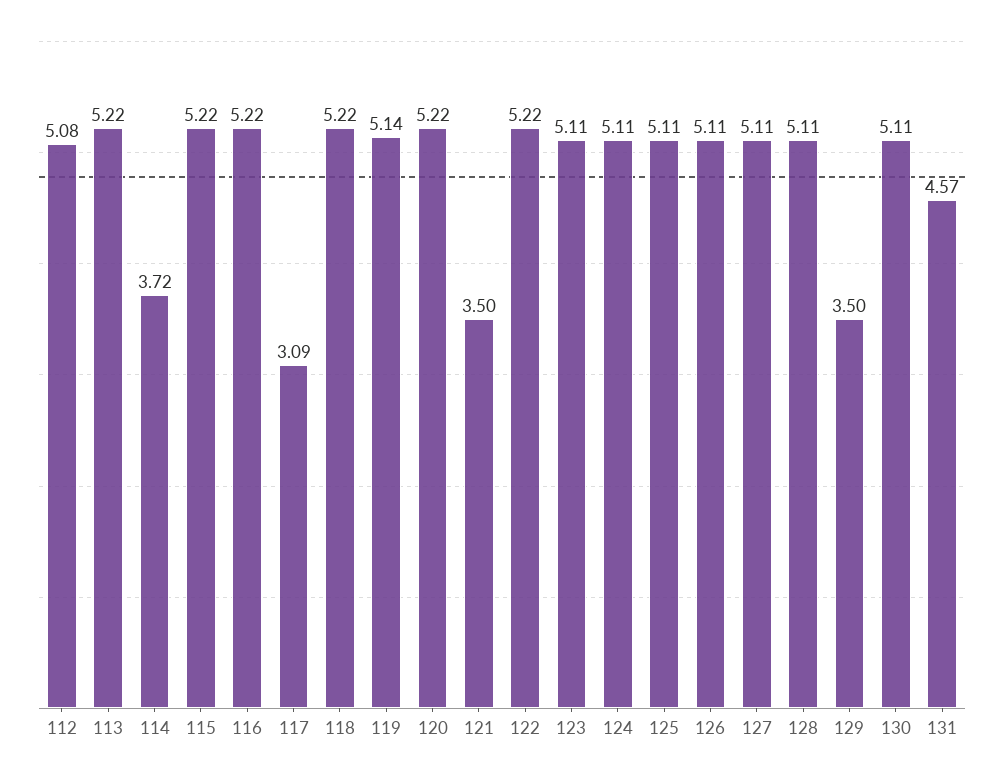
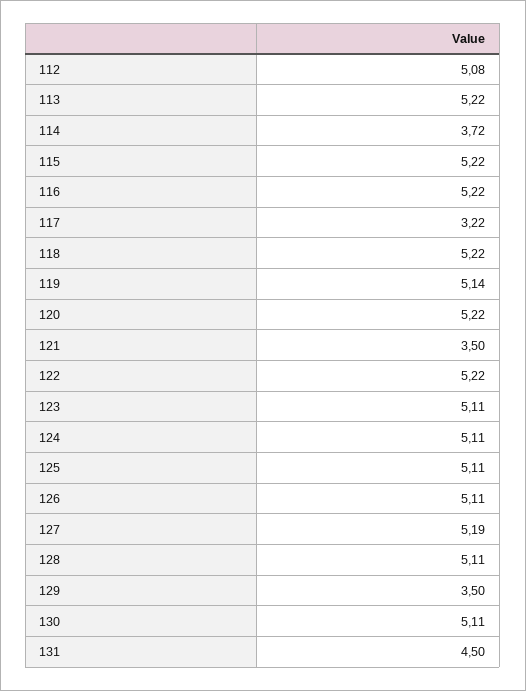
117: 3.09 -> 3.22
127: 5.11 -> 5.19
131: 4.57 -> 4.5

